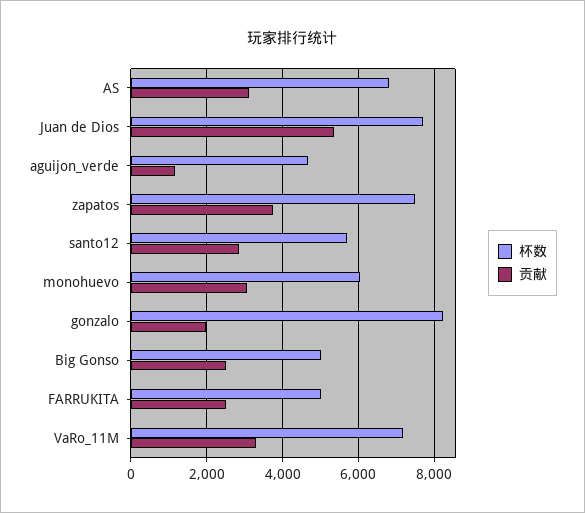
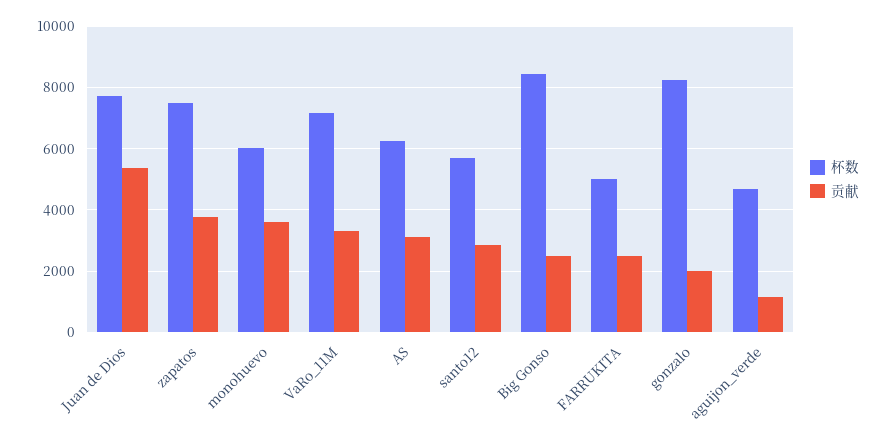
杯数, AS: 6800 -> 6200
贡献, monohuevo: 3000 -> 3600
杯数, Big Gonso: 5000 -> 8400

